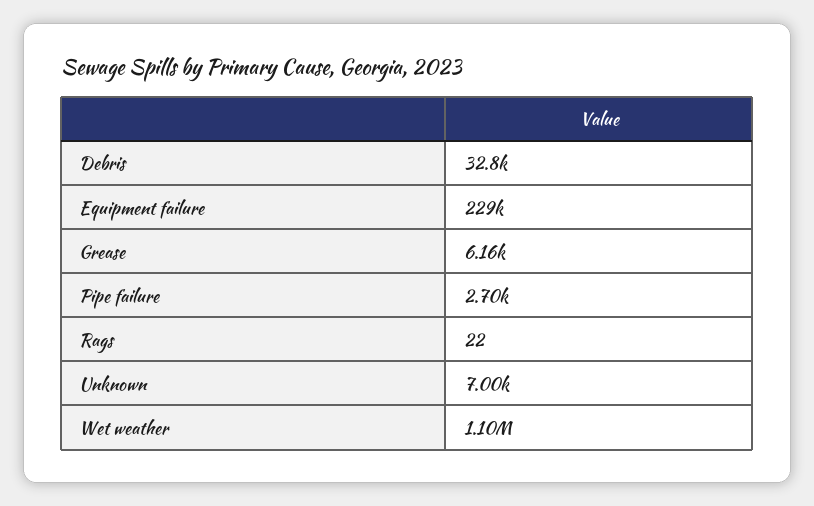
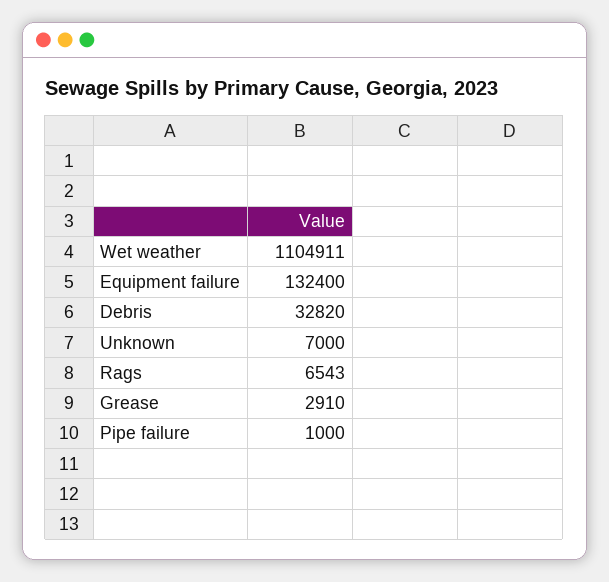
Equipment failure: 229000 -> 132400
Grease: 6160 -> 2910
Pipe failure: 2700 -> 1000
Rags: 22 -> 6543

